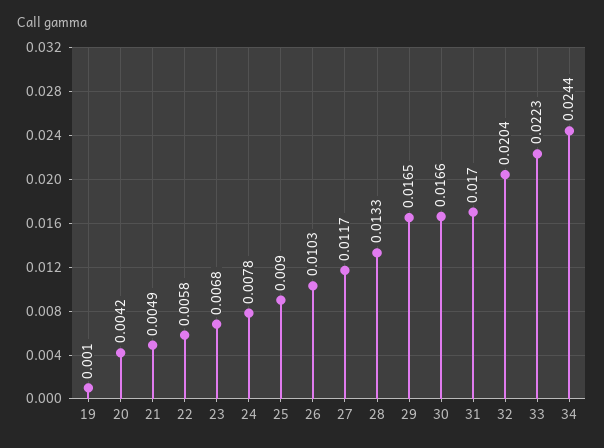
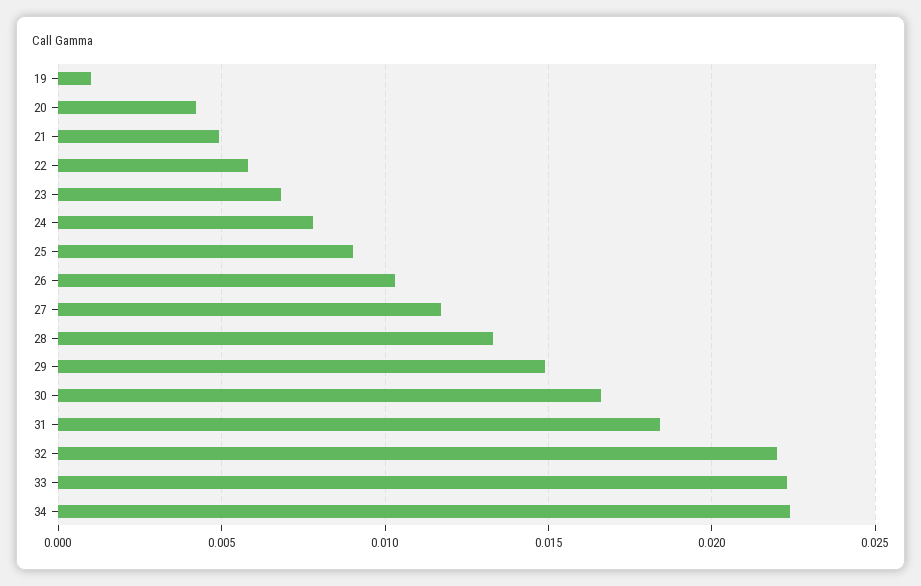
29: 0.0165 -> 0.015
31: 0.017 -> 0.0185
32: 0.0204 -> 0.022
34: 0.0244 -> 0.0225

